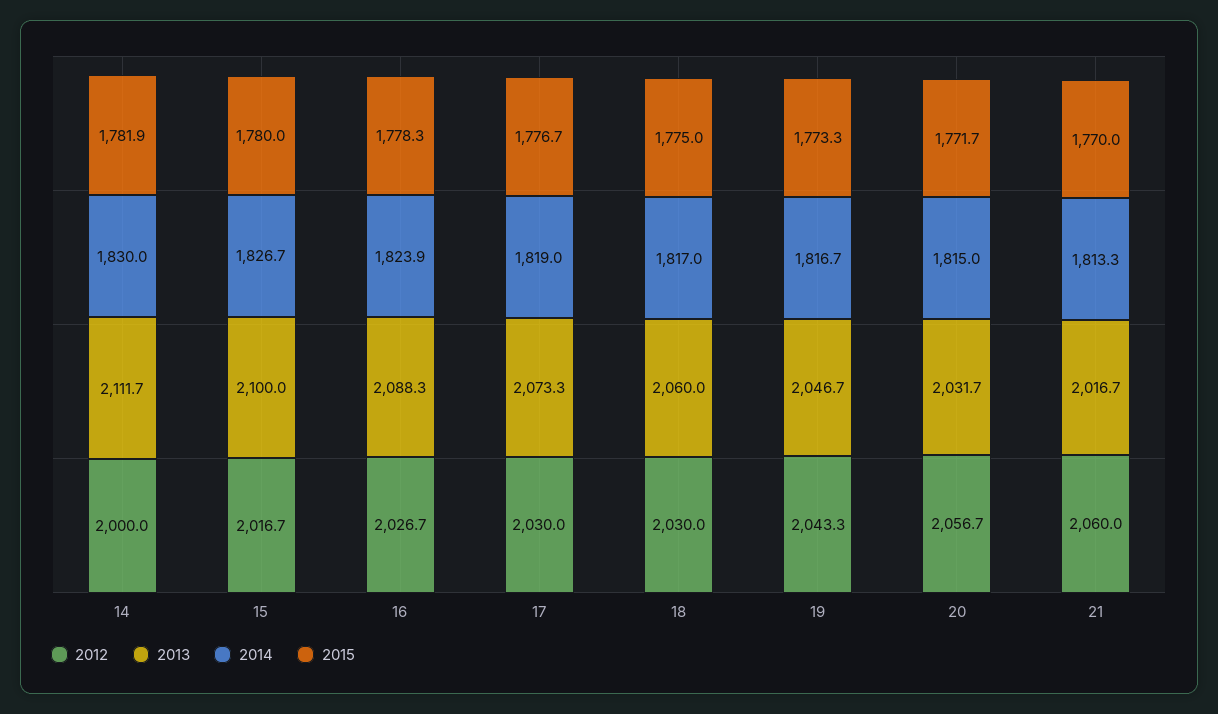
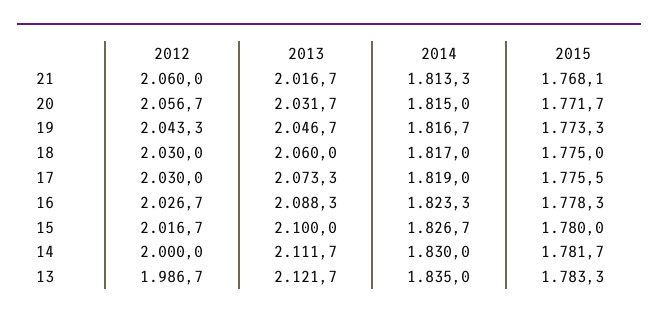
2015, 14: 1781.9 -> 1781.7
2014, 16: 1823.9 -> 1823.3
2015, 17: 1776.7 -> 1775.5
2015, 21: 1770 -> 1768.1
2012, 13: none -> 1986.7
2013, 13: none -> 2121.7
2014, 13: none -> 1835
2015, 13: none -> 1783.3

